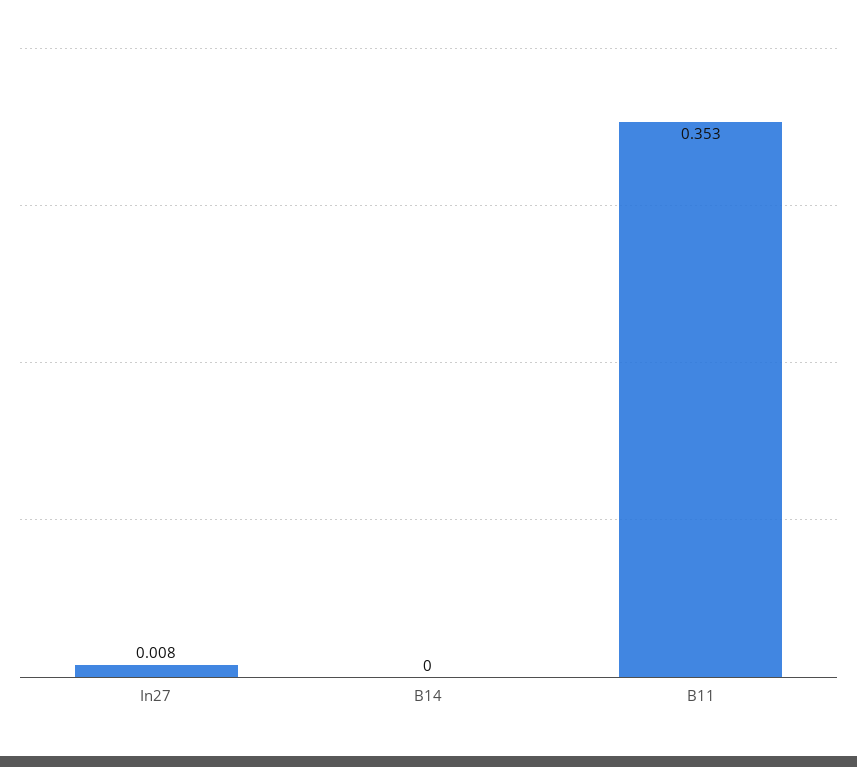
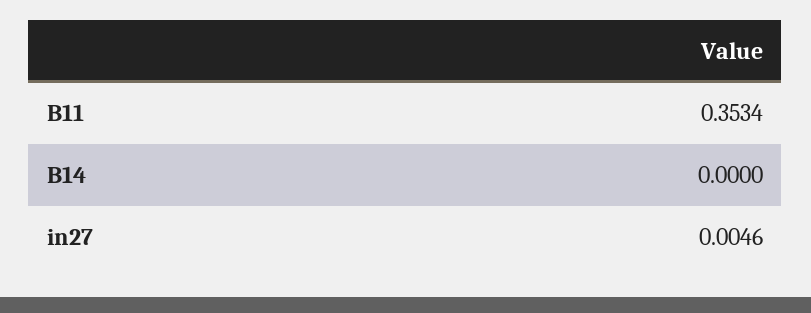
In27: 0.008 -> 0.0046

